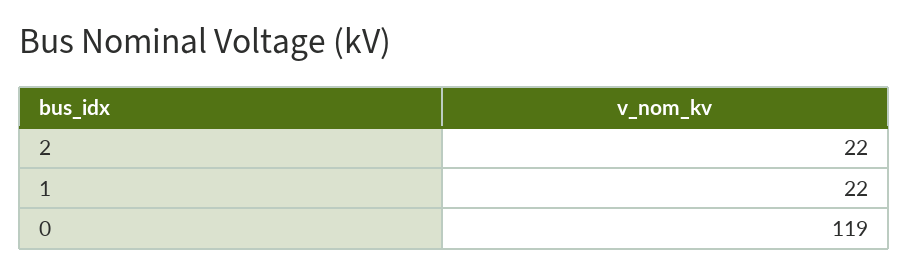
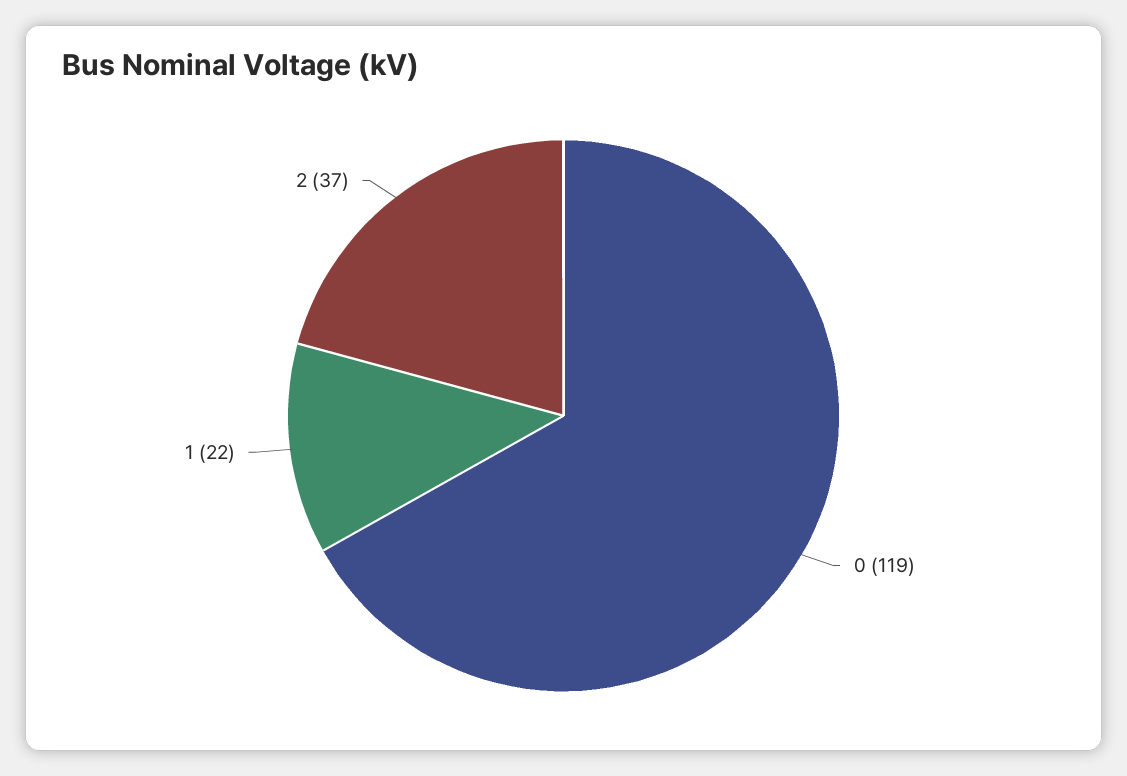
2: 22 -> 37

